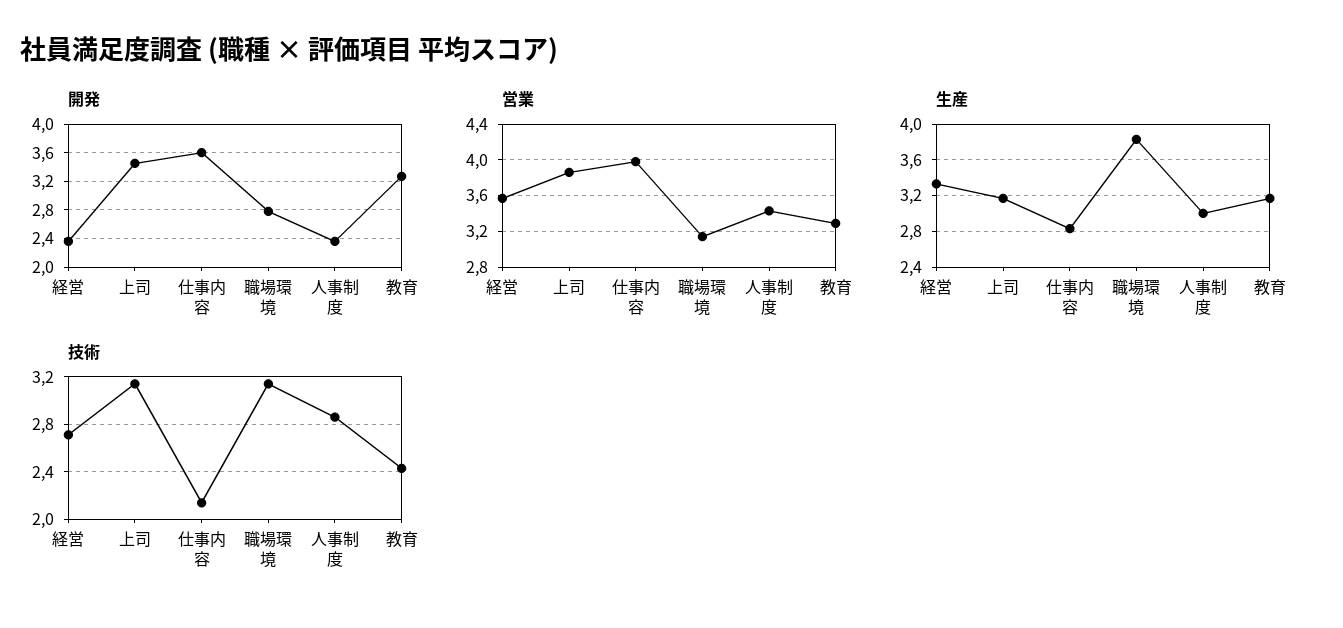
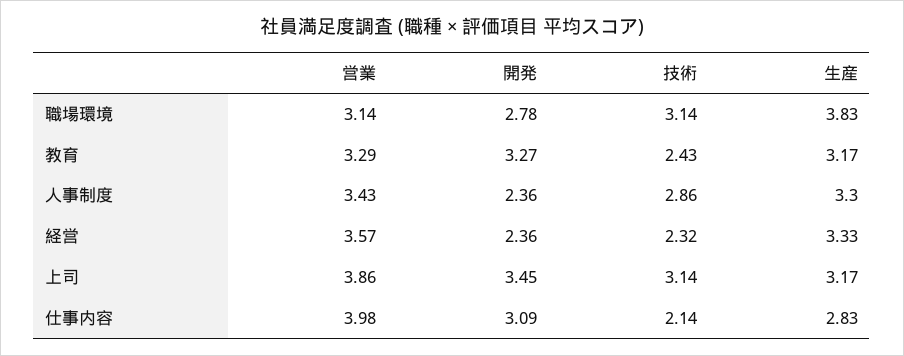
開発, 仕事内容: 3.6 -> 3.09
生産, 人事制度: 3 -> 3.3
技術, 経営: 2.7 -> 2.32

